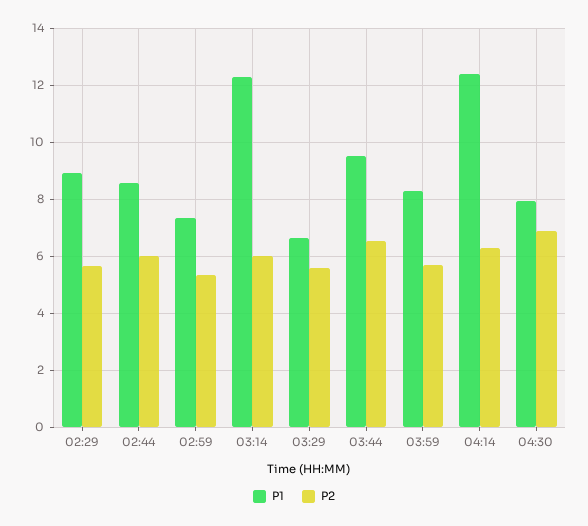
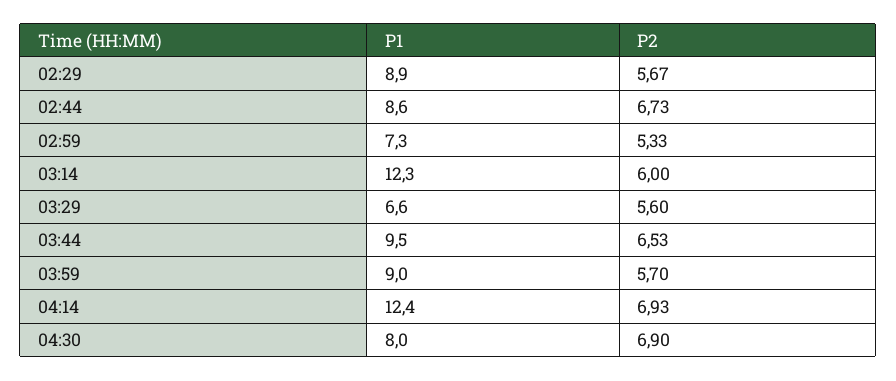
P2, 02:44: 6 -> 6.73
P1, 03:59: 8.25 -> 9
P2, 04:14: 6.25 -> 6.93

